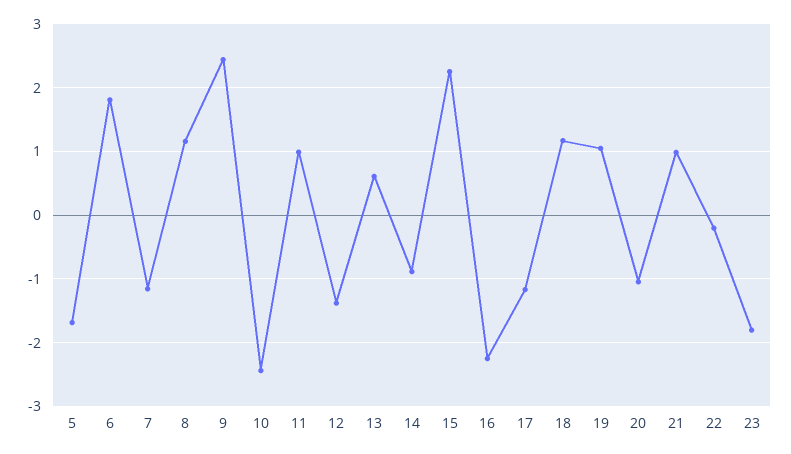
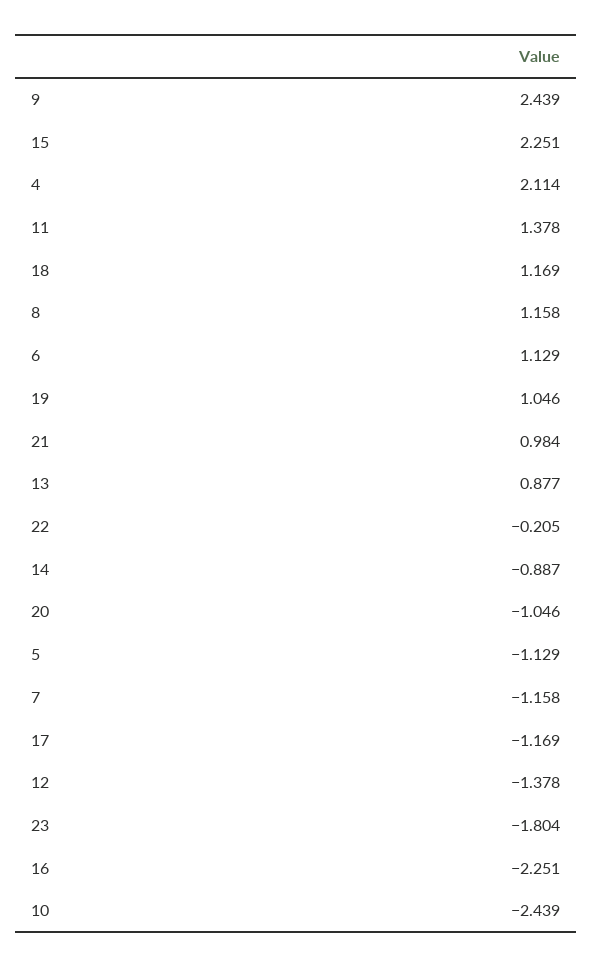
5: -1.7 -> -1.129
6: 1.8 -> 1.129
11: 1 -> 1.378
13: 0.6 -> 0.877
4: none -> 2.114

